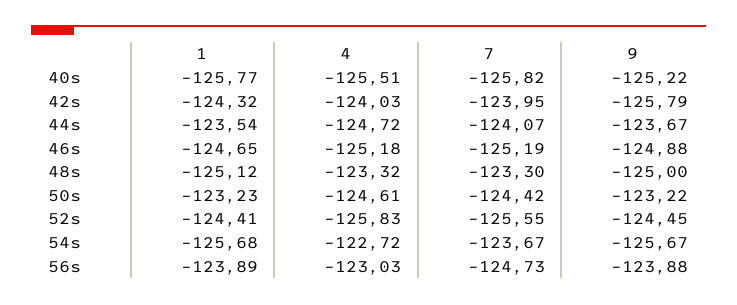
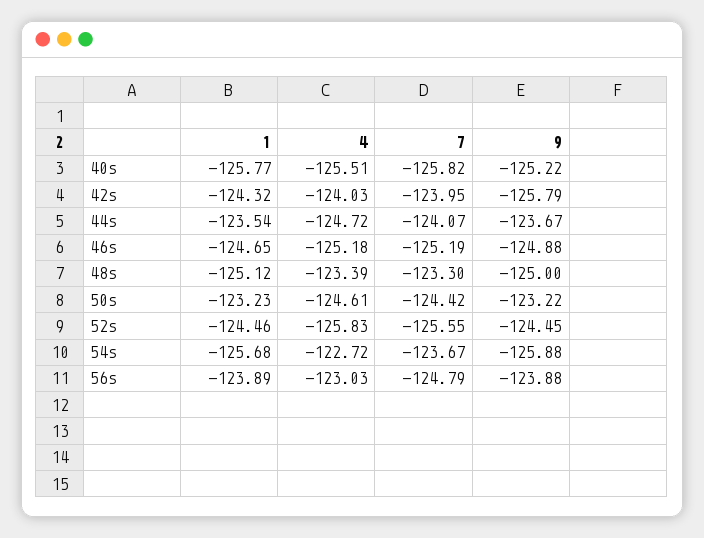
4, 48s: -123.32 -> -123.39
1, 52s: -124.41 -> -124.46
9, 54s: -125.67 -> -125.88
7, 56s: -124.73 -> -124.79

